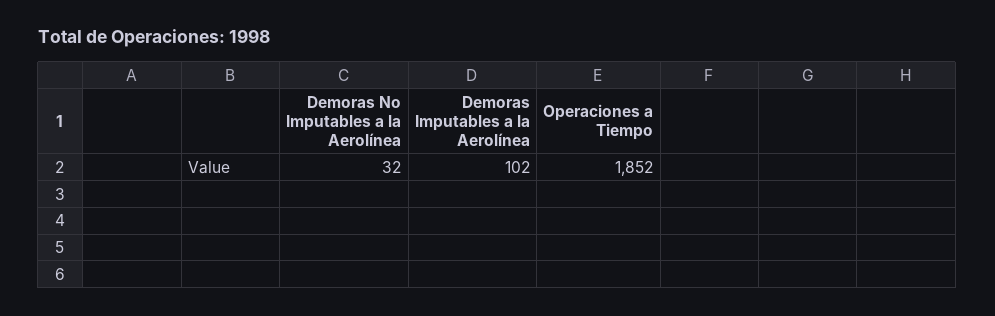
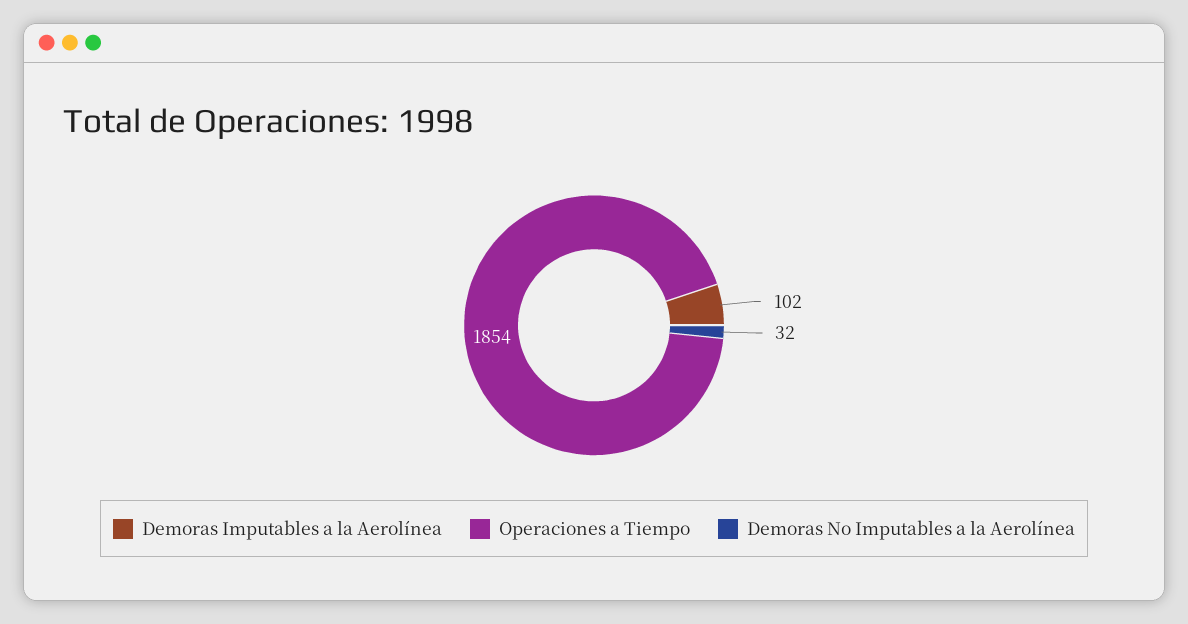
Operaciones a Tiempo: 1852 -> 1854

